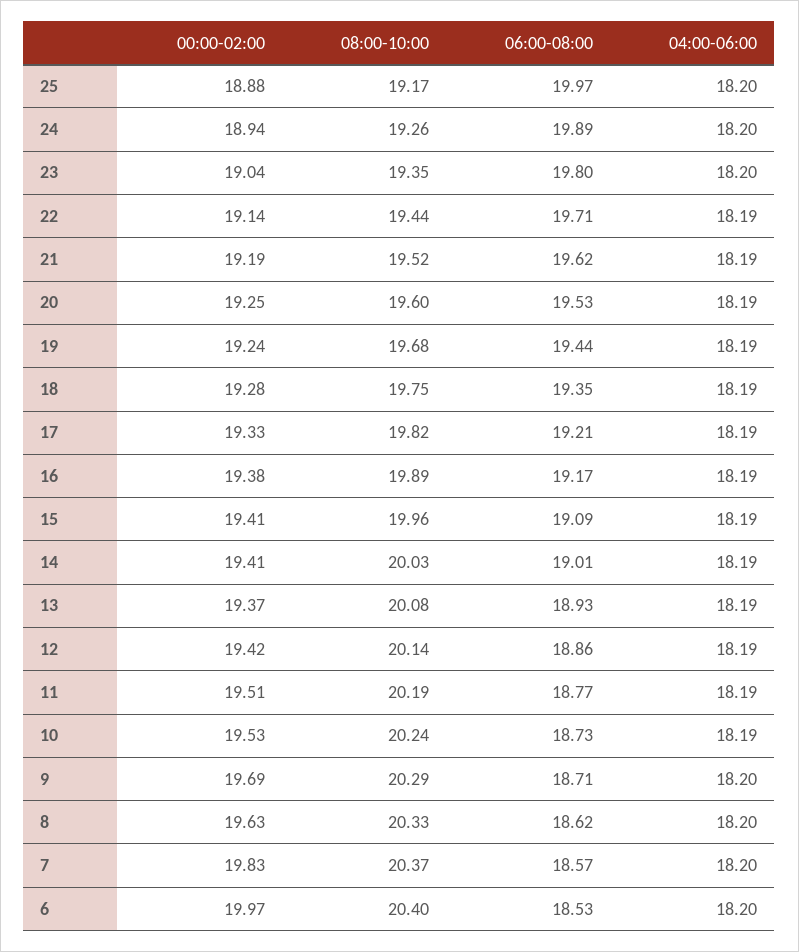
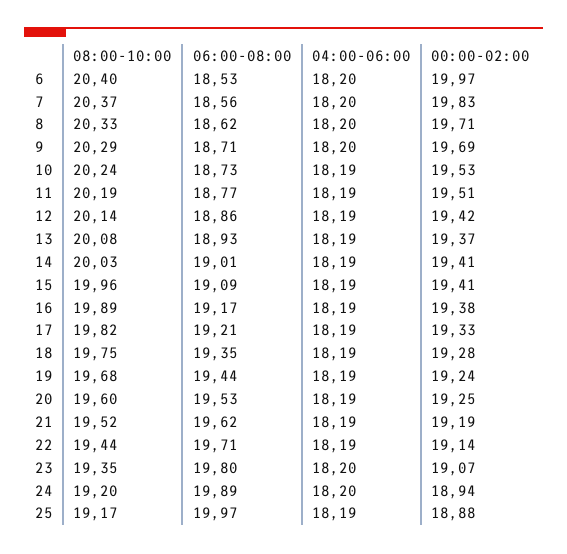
04:00-06:00, 25: 18.2 -> 18.19
08:00-10:00, 24: 19.26 -> 19.2
00:00-02:00, 23: 19.04 -> 19.07
00:00-02:00, 8: 19.63 -> 19.71
06:00-08:00, 7: 18.57 -> 18.56

